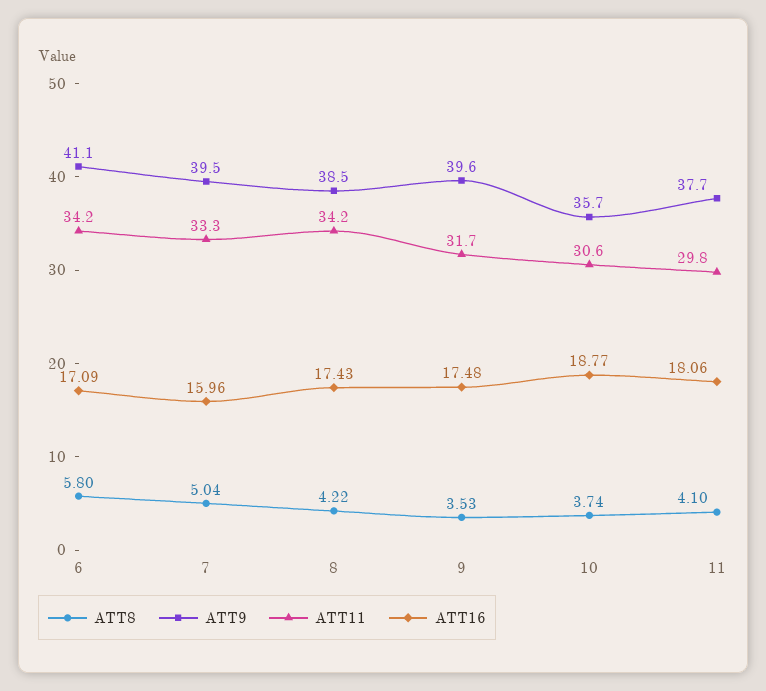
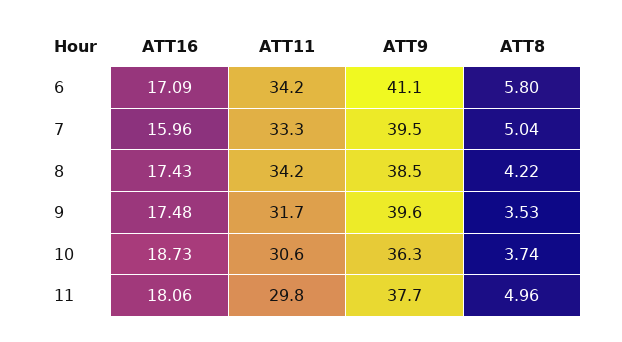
ATT9, 10: 35.7 -> 36.3
ATT16, 10: 18.77 -> 18.73
ATT8, 11: 4.1 -> 4.96

